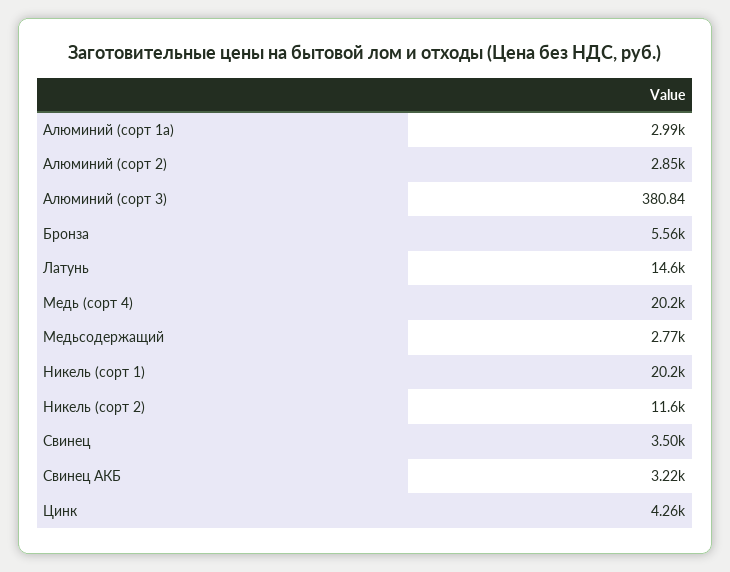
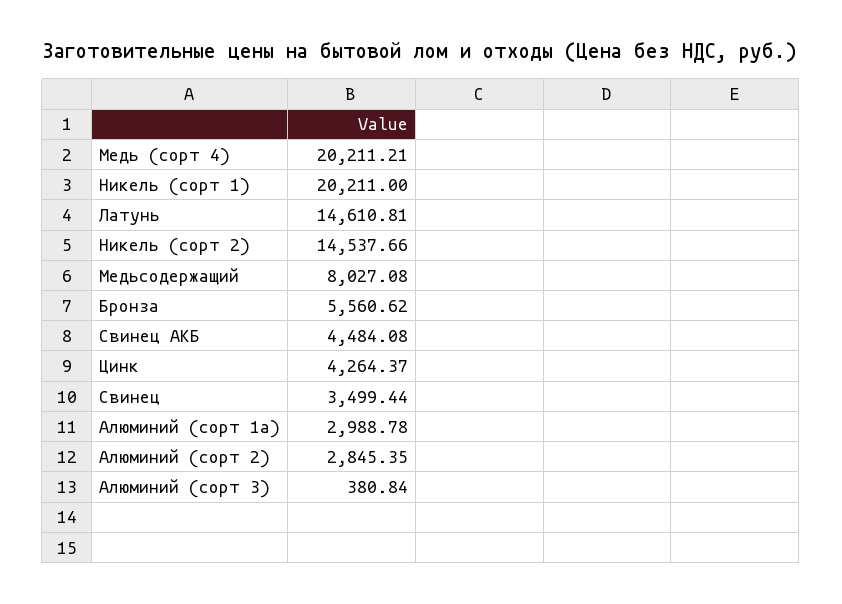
Медьсодержащий: 2770 -> 8027.08
Никель (сорт 2): 11600 -> 14537.66
Свинец АКБ: 3220 -> 4484.08

